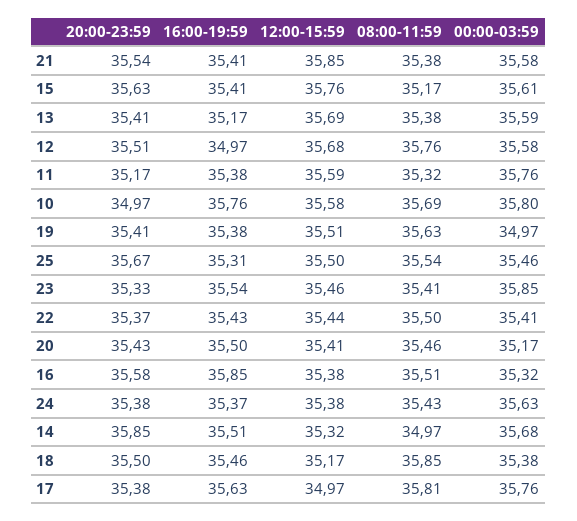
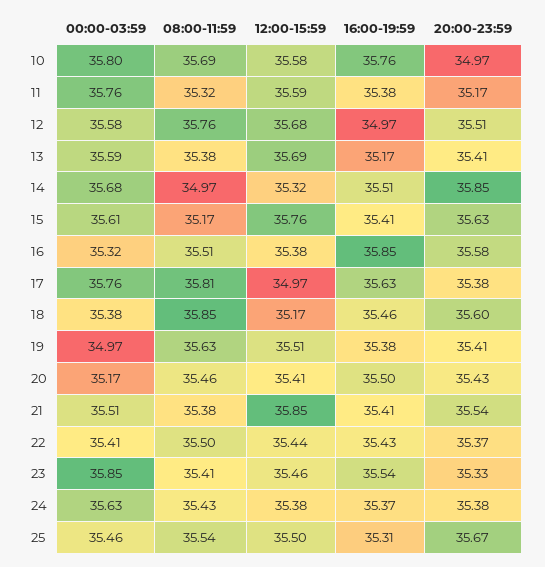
00:00-03:59, 21: 35.58 -> 35.51
20:00-23:59, 18: 35.5 -> 35.6

